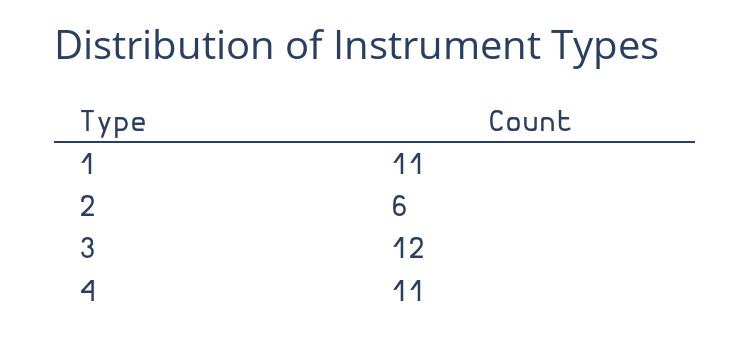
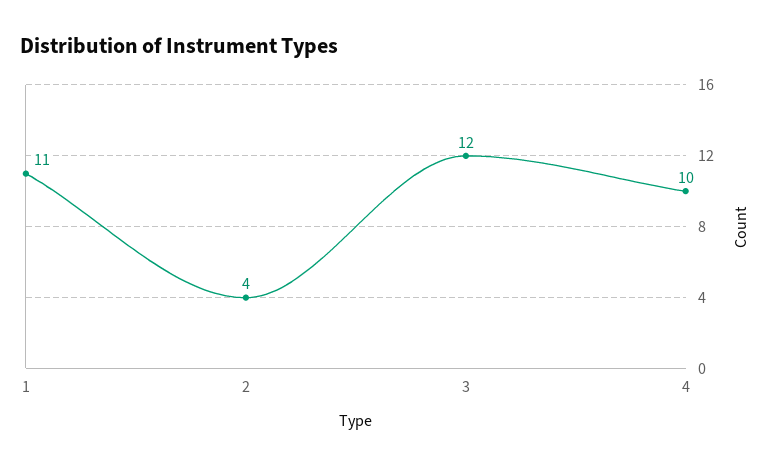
2: 6 -> 4
4: 11 -> 10

